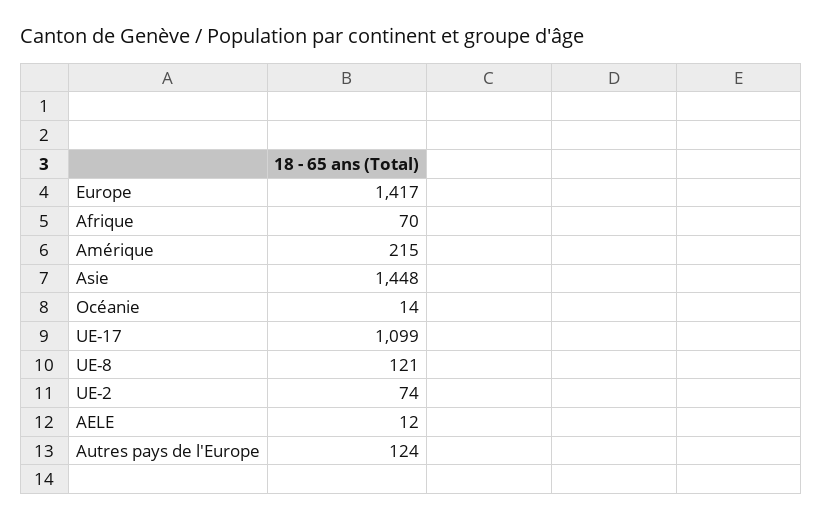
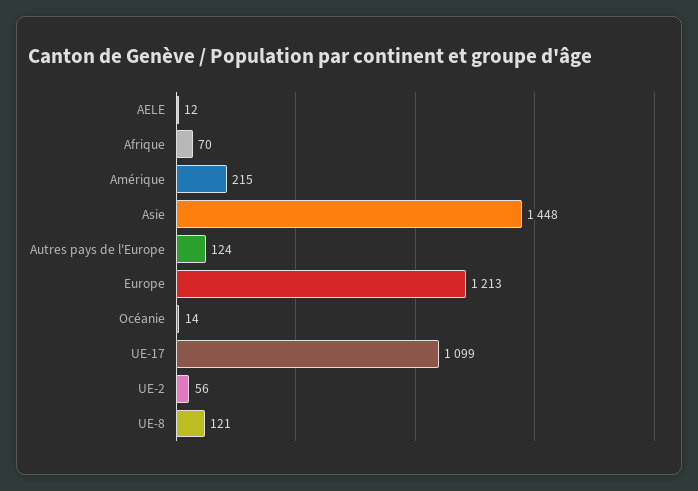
Europe: 1417 -> 1213
UE-2: 74 -> 56

